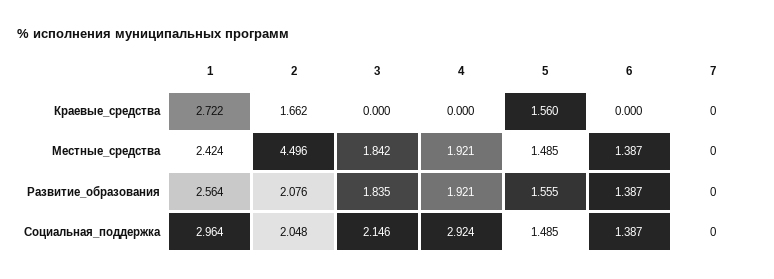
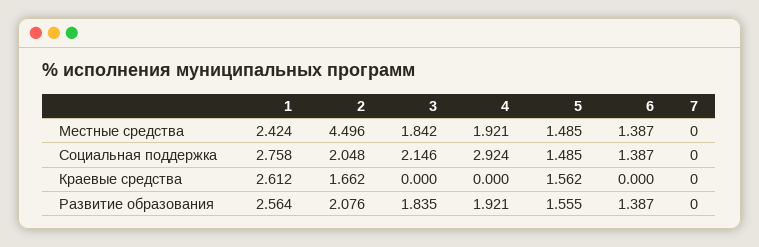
1, Краевые_средства: 2.722 -> 2.612
5, Краевые_средства: 1.56 -> 1.562
1, Социальная_поддержка: 2.964 -> 2.758

